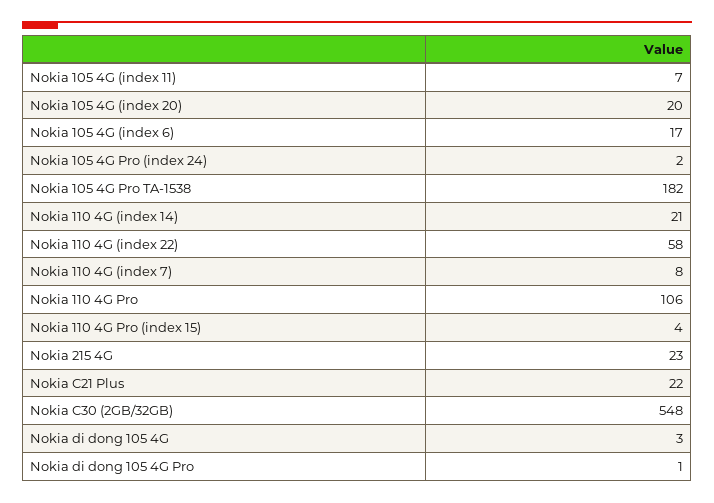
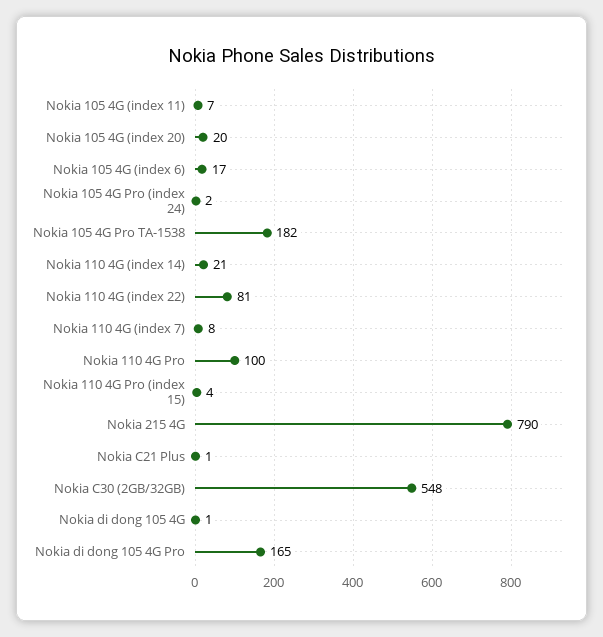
Nokia 110 4G (index 22): 58 -> 81
Nokia 110 4G Pro: 106 -> 100
Nokia 215 4G: 23 -> 790
Nokia C21 Plus: 22 -> 1
Nokia di dong 105 4G: 3 -> 1
Nokia di dong 105 4G Pro: 1 -> 165

